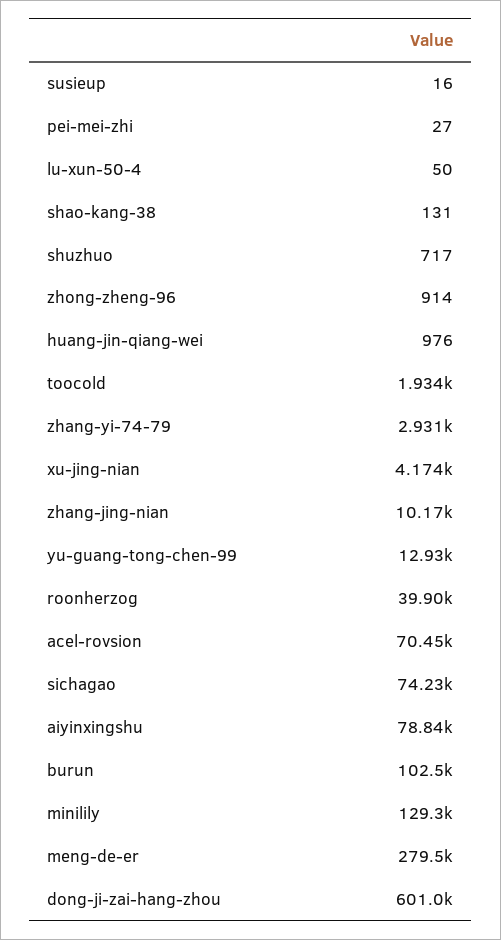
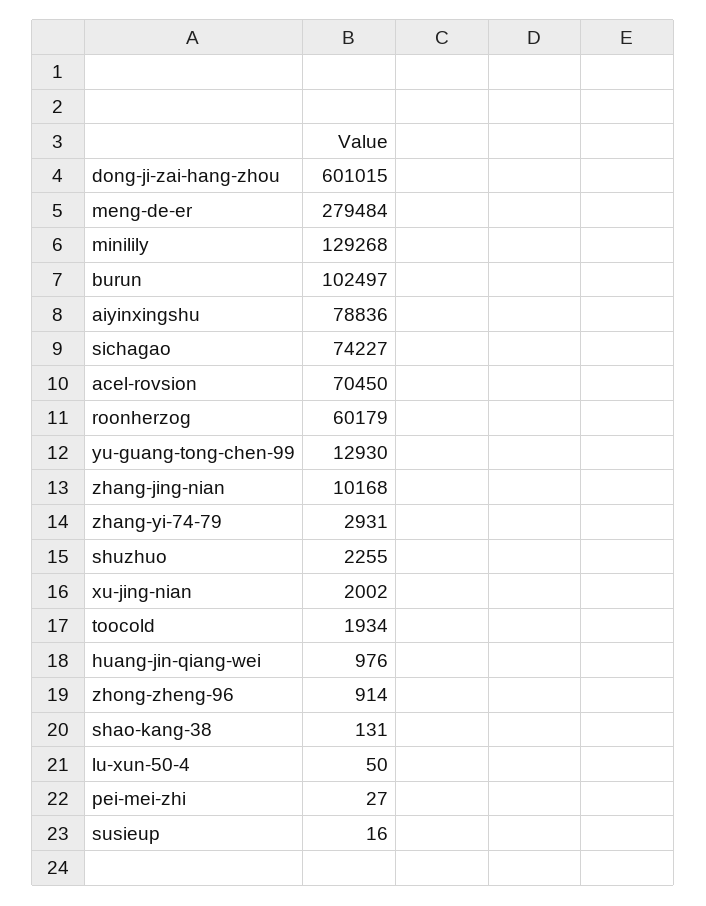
shuzhuo: 717 -> 2255
xu-jing-nian: 4174 -> 2002
roonherzog: 39900 -> 60179

